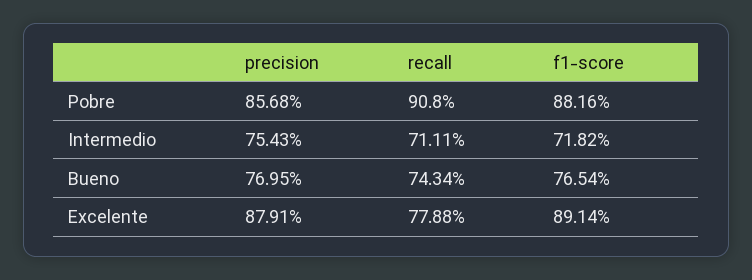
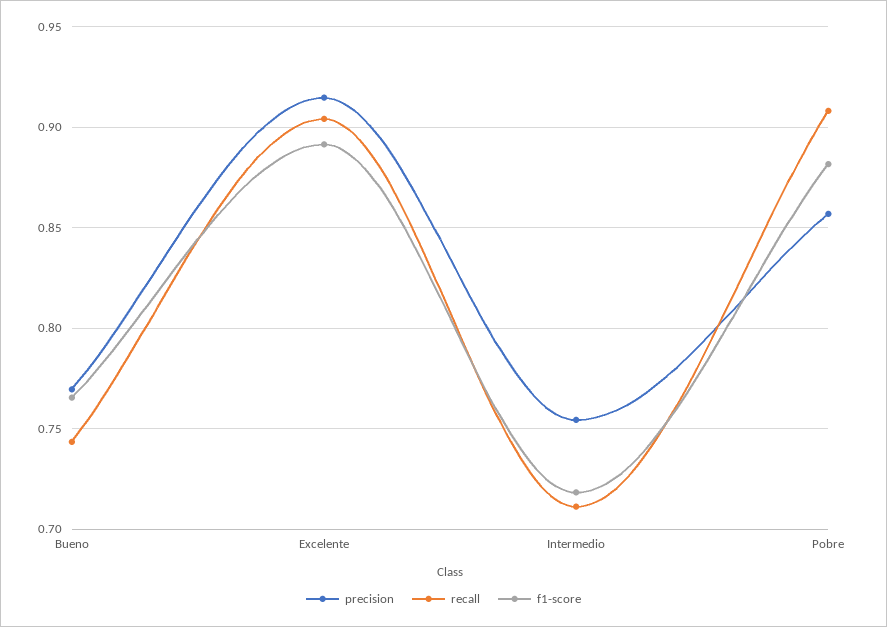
precision, Excelente: 0.8791 -> 0.915
recall, Excelente: 0.7788 -> 0.905

